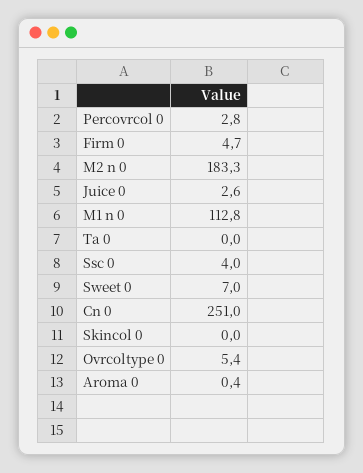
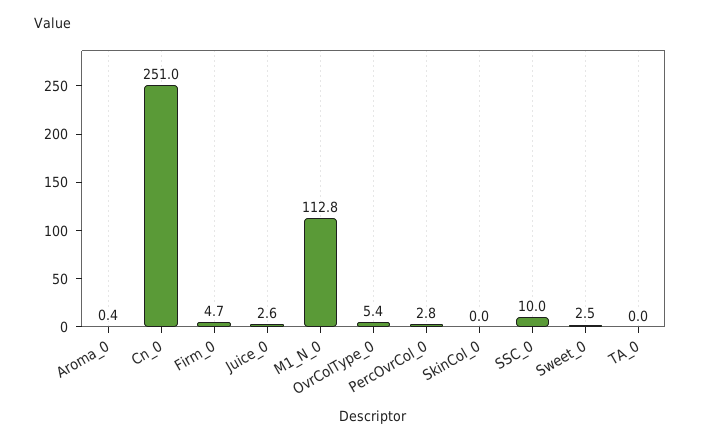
M2 n 0: 183.3 -> none
Ssc 0: 4 -> 10
Sweet 0: 7 -> 2.5

